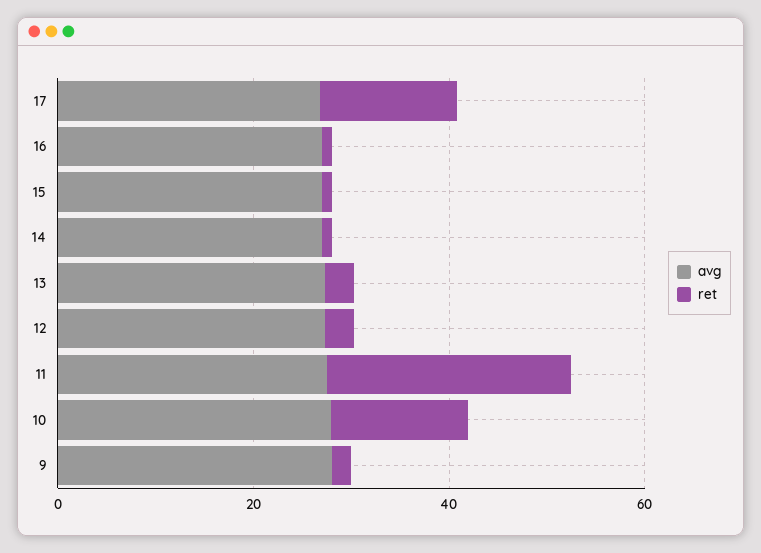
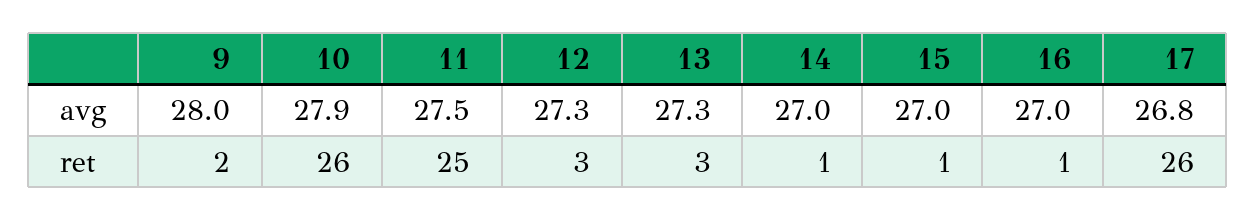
ret, 17: 15 -> 26
ret, 10: 15 -> 26

